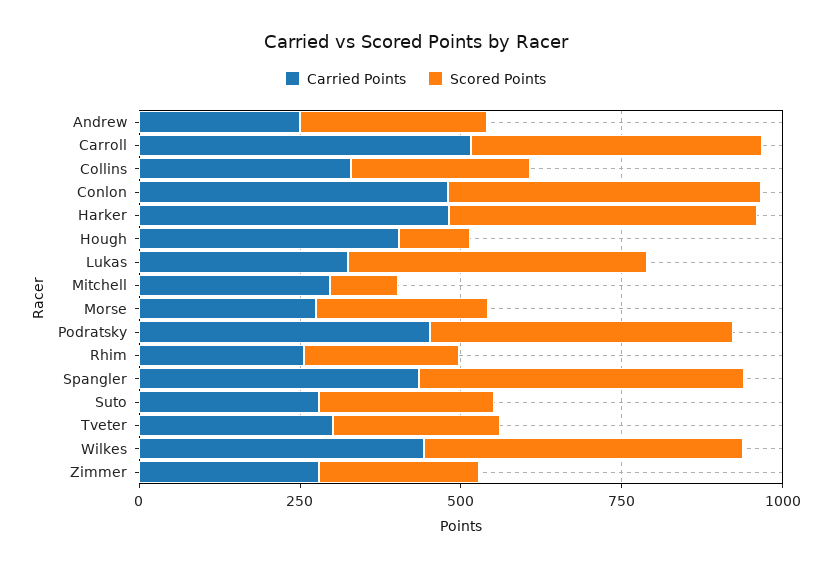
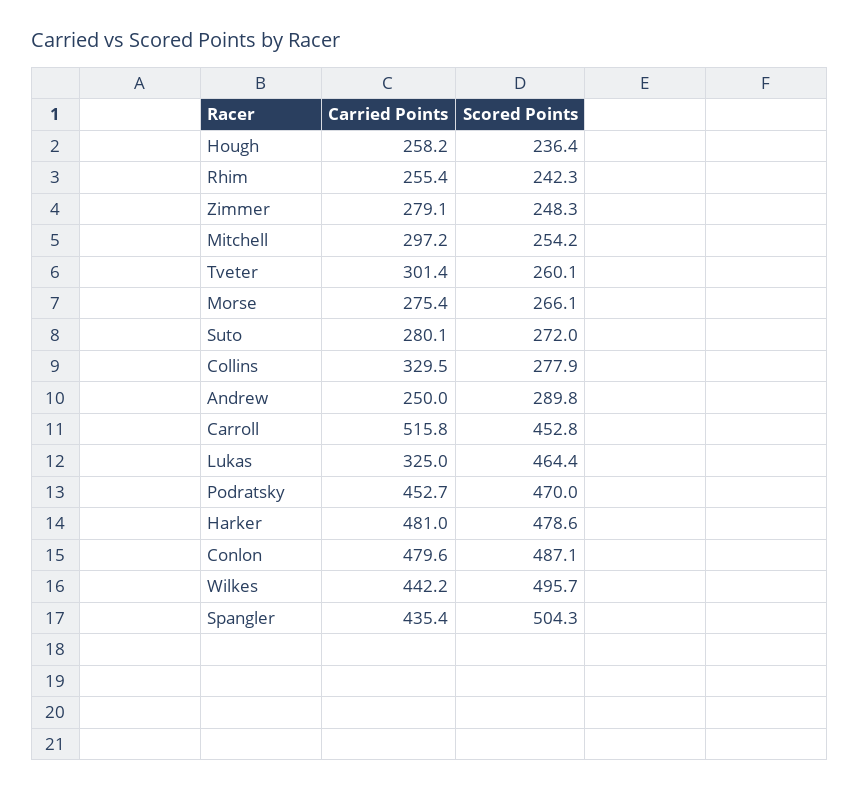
Carried Points, Hough: 400 -> 258.2
Scored Points, Hough: 100 -> 236.4
Scored Points, Mitchell: 100 -> 254.2

